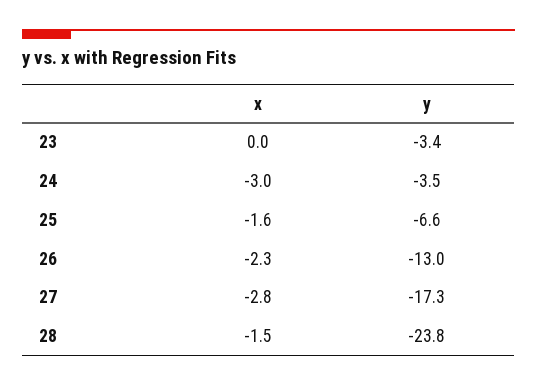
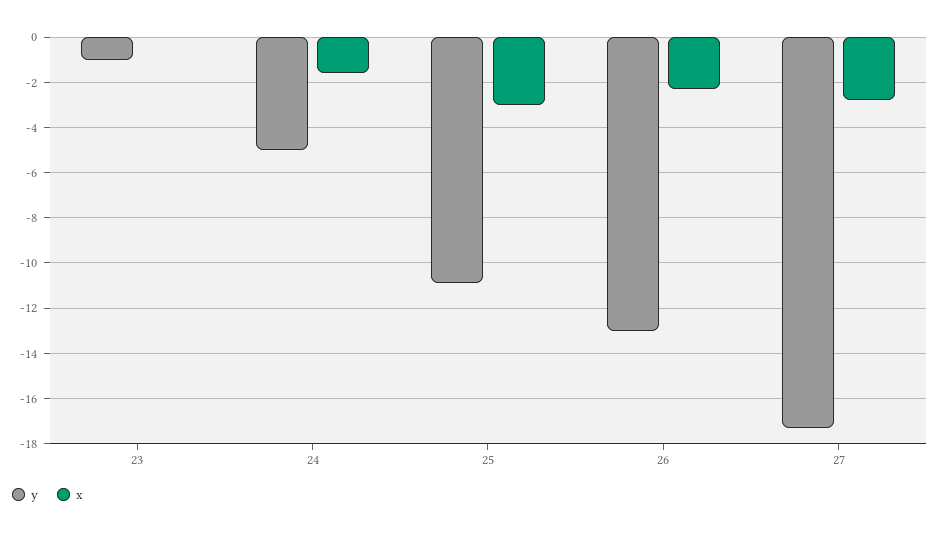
y, 23: -3.4 -> -1
x, 24: -3 -> -1.5
y, 24: -3.5 -> -5
x, 25: -1.6 -> -3
y, 25: -6.6 -> -11
x, 28: -1.5 -> none
y, 28: -23.8 -> none

